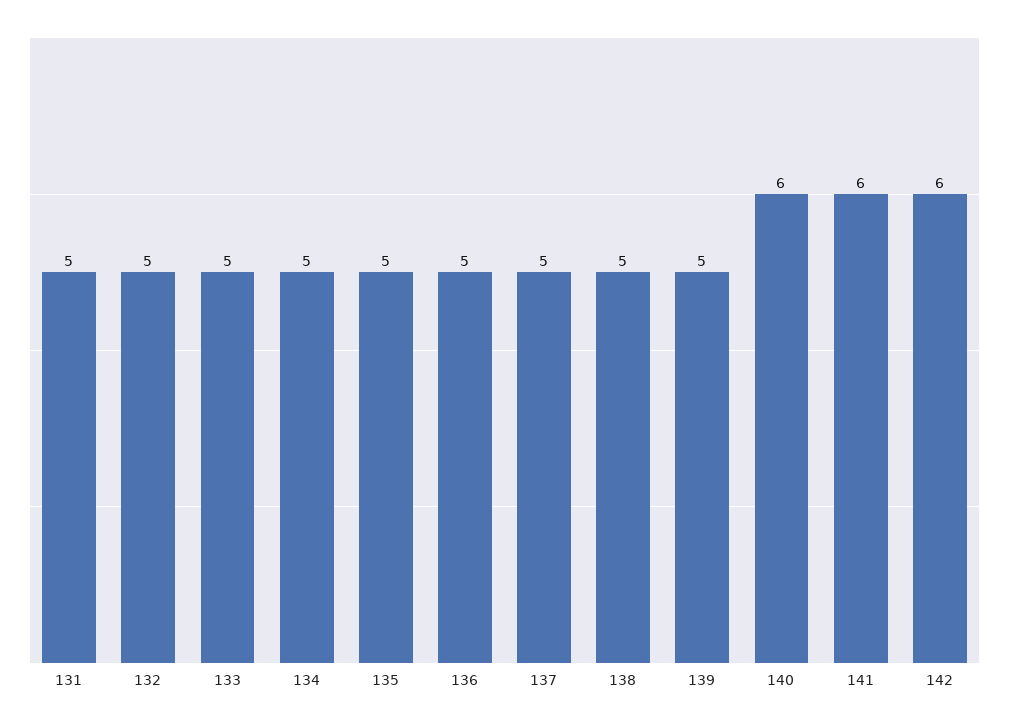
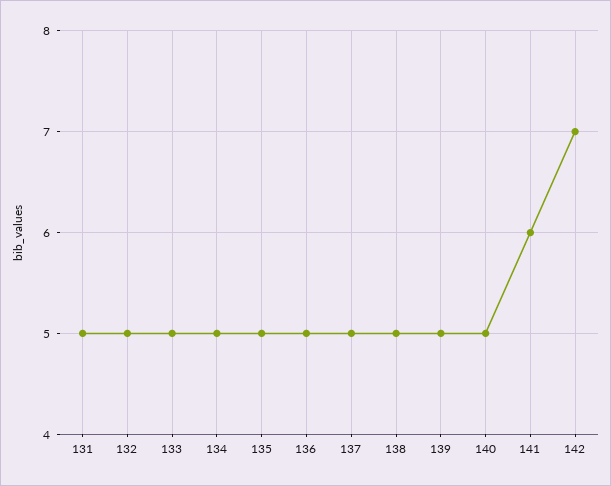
140: 6 -> 5
142: 6 -> 7

